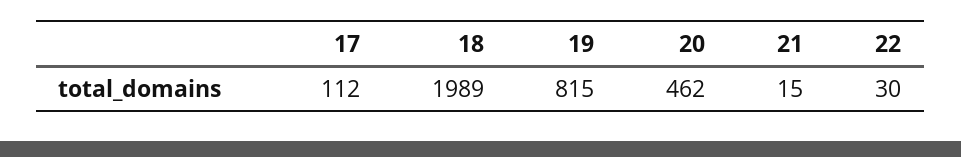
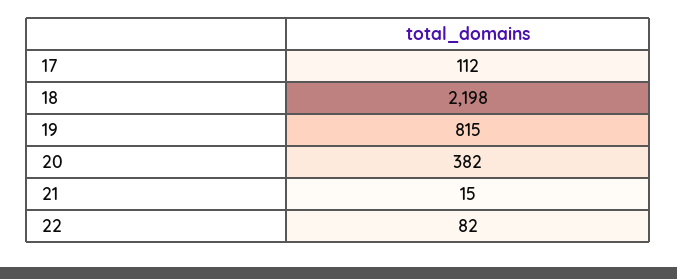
18: 1989 -> 2198
20: 462 -> 382
22: 30 -> 82

